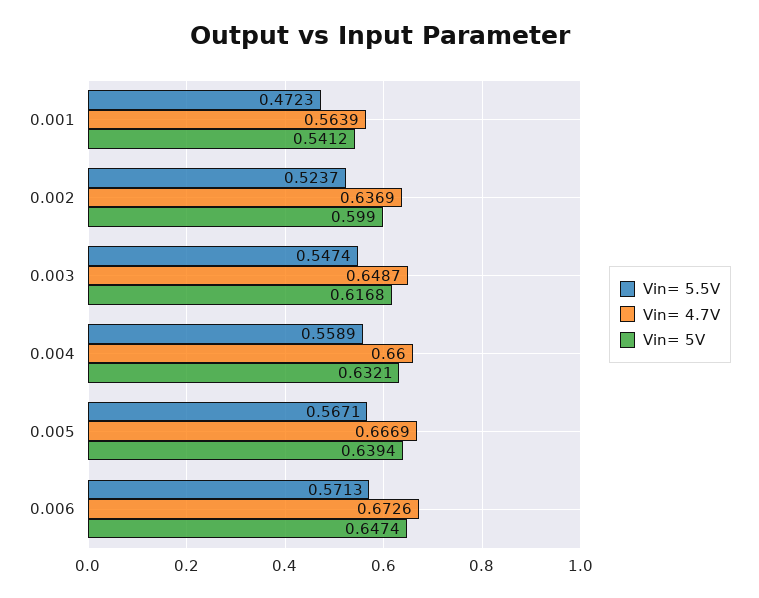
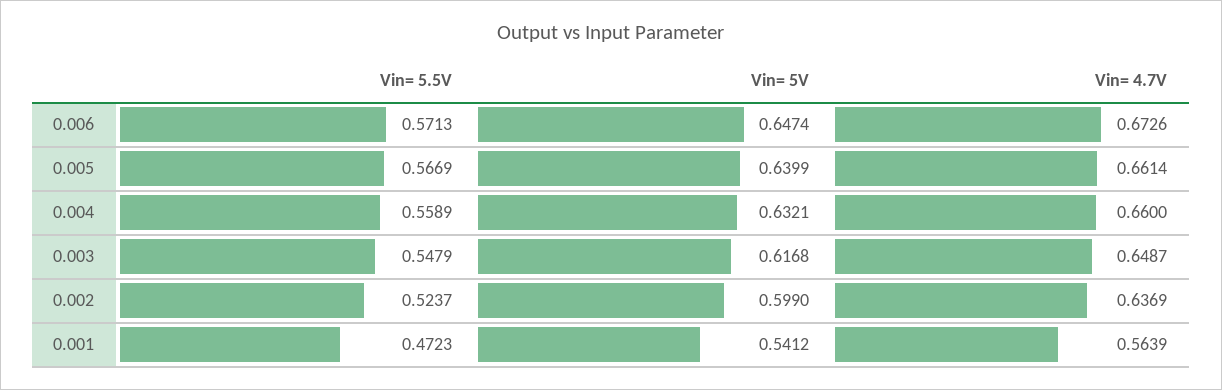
Vin= 5.5V, 0.003: 0.5474 -> 0.5479
Vin= 5.5V, 0.005: 0.5671 -> 0.5669
Vin= 4.7V, 0.005: 0.6669 -> 0.6614
Vin= 5V, 0.005: 0.6394 -> 0.6399

